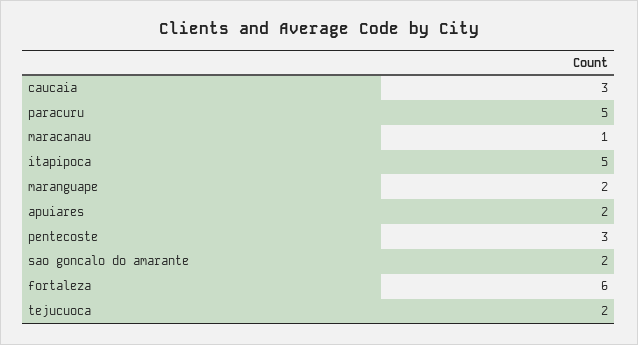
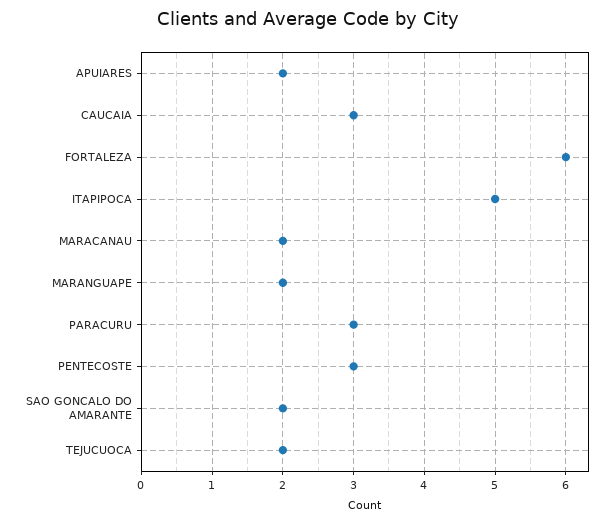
paracuru: 5 -> 3
maracanau: 1 -> 2

